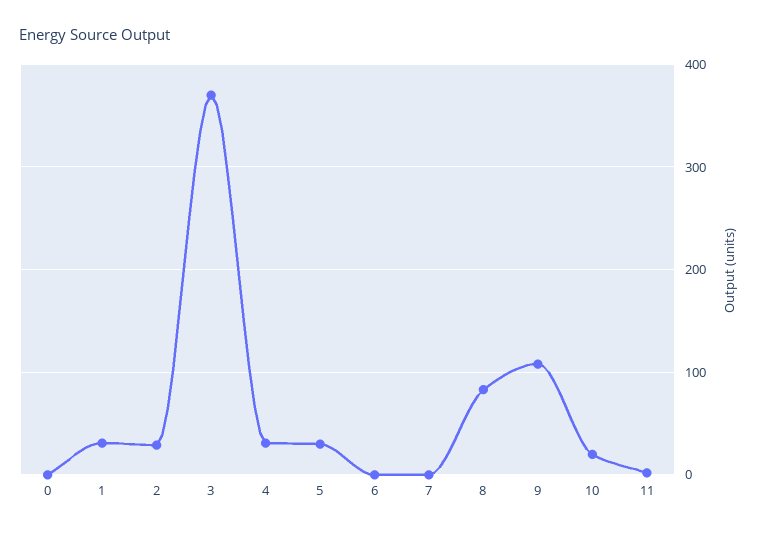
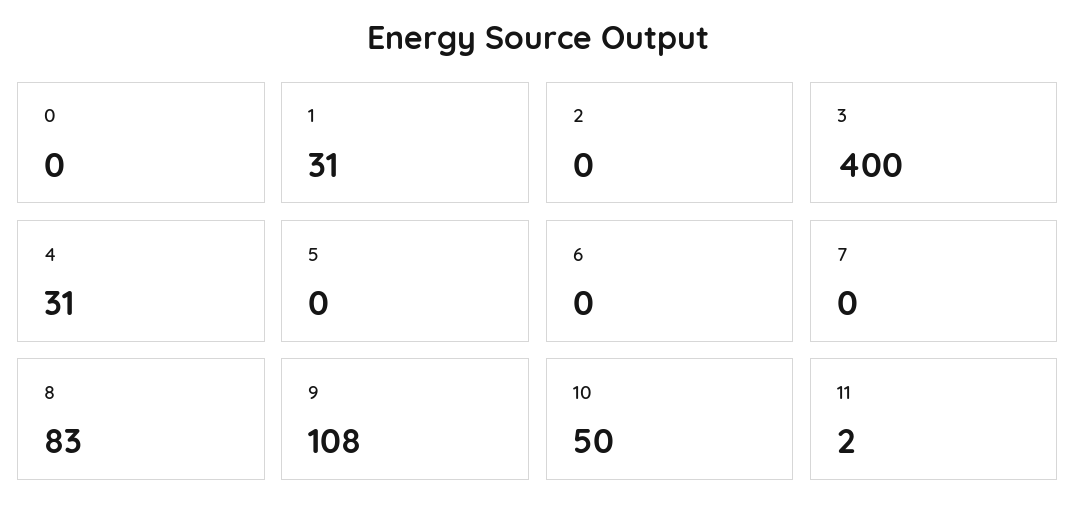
2: 30 -> 0
3: 370 -> 400
5: 30 -> 0
10: 20 -> 50

